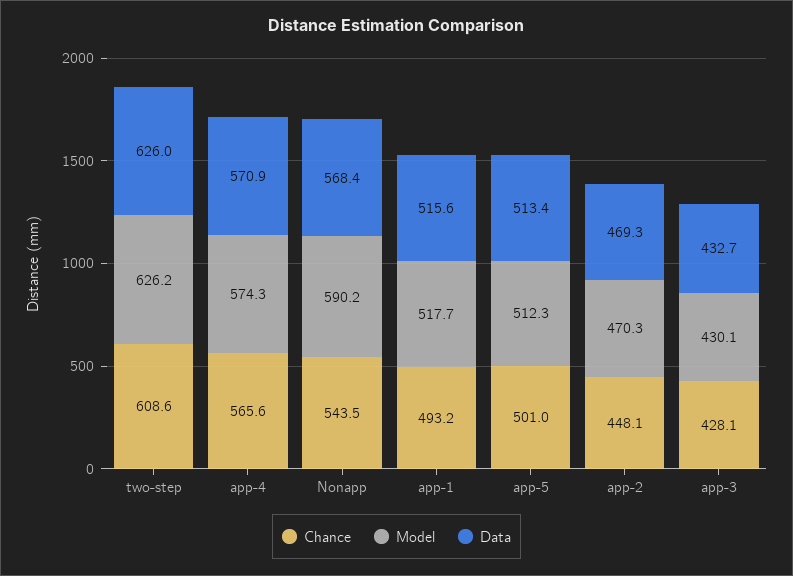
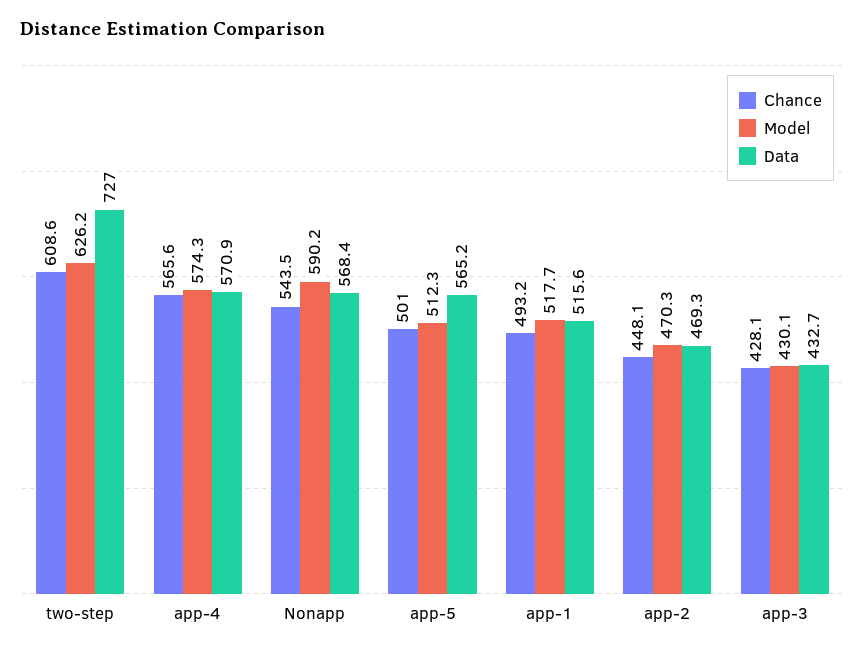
Data, two-step: 626 -> 727
Data, app-5: 513.4 -> 565.2

